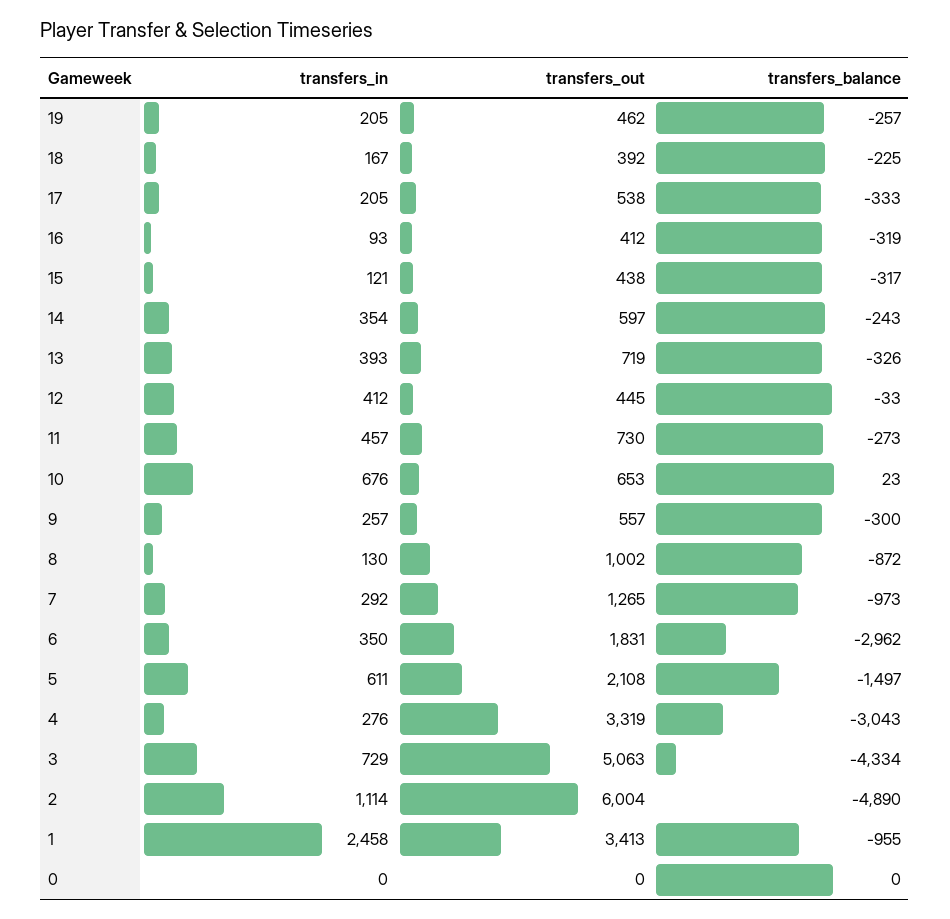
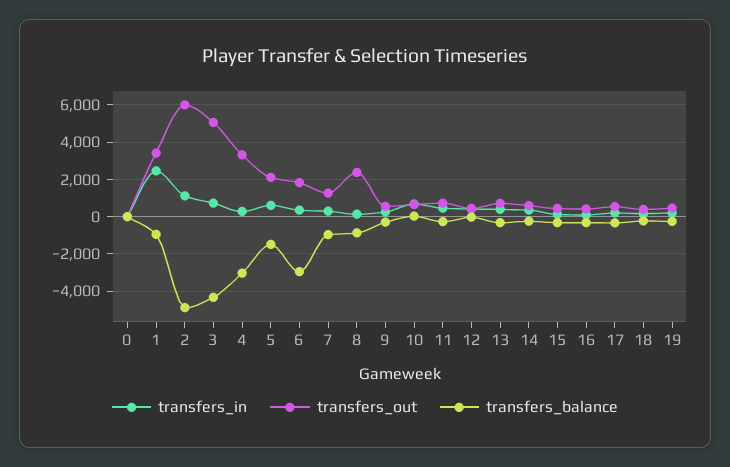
transfers_out, 8: 1002 -> 2500

